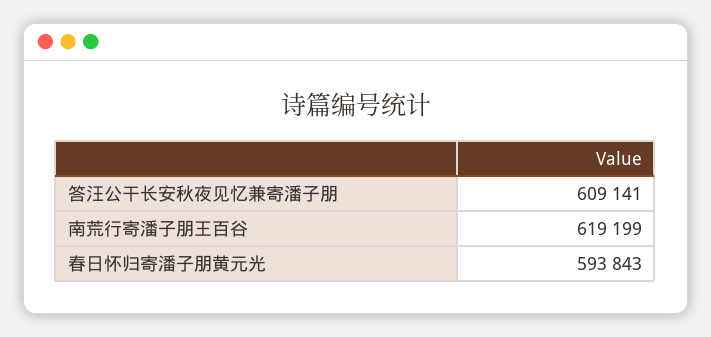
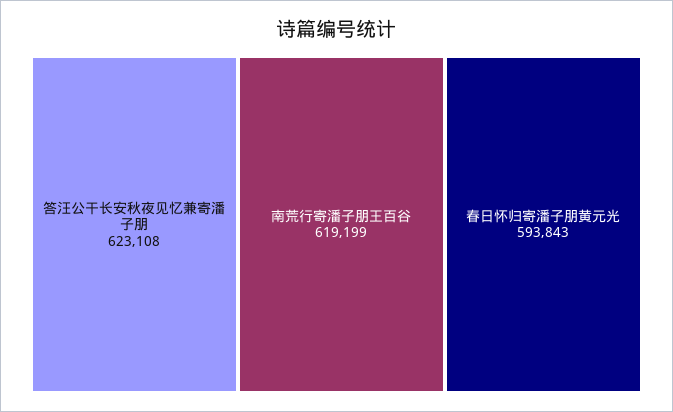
答汪公干长安秋夜见忆兼寄潘子朋: 609141 -> 623108

